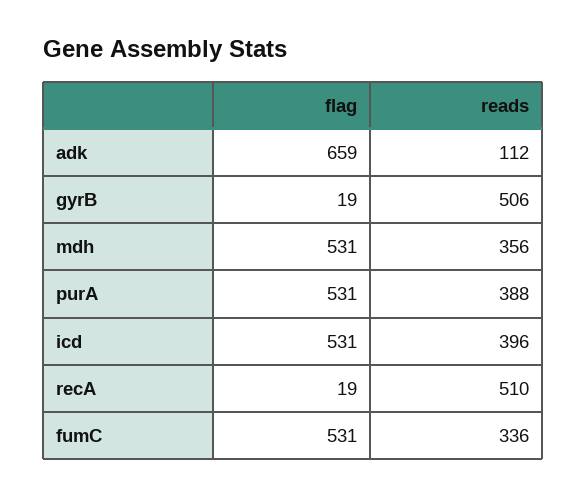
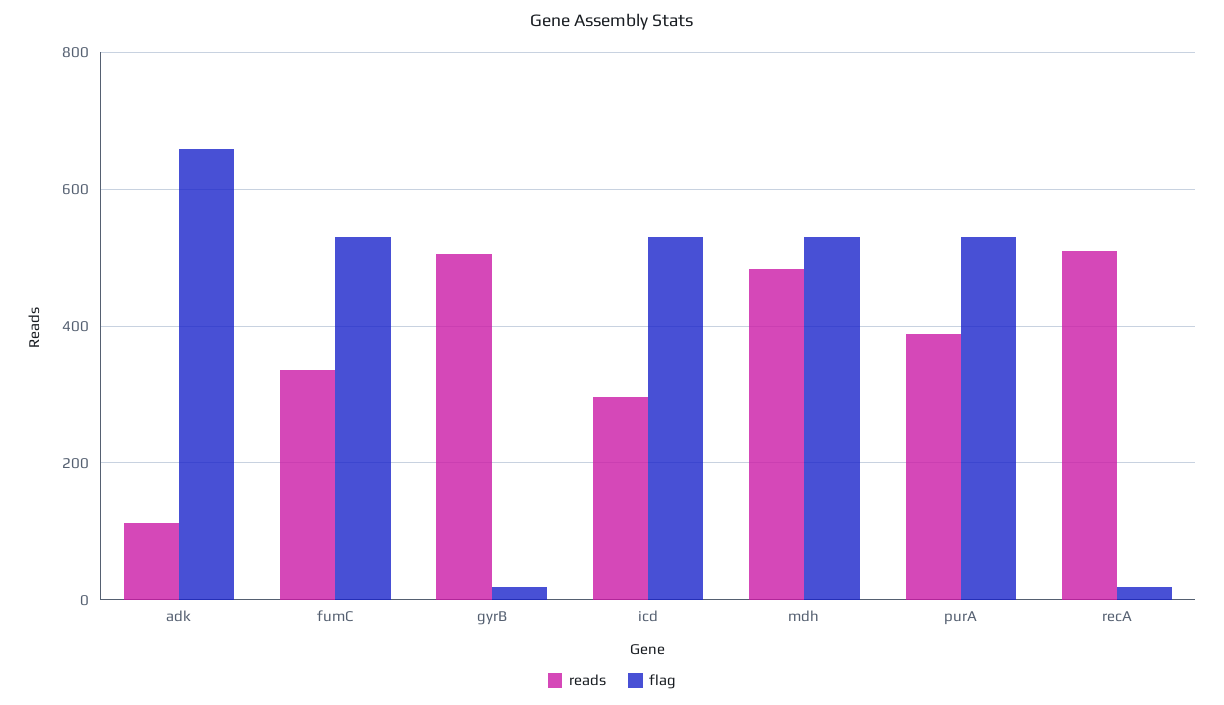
reads, mdh: 356 -> 480
reads, icd: 396 -> 300

